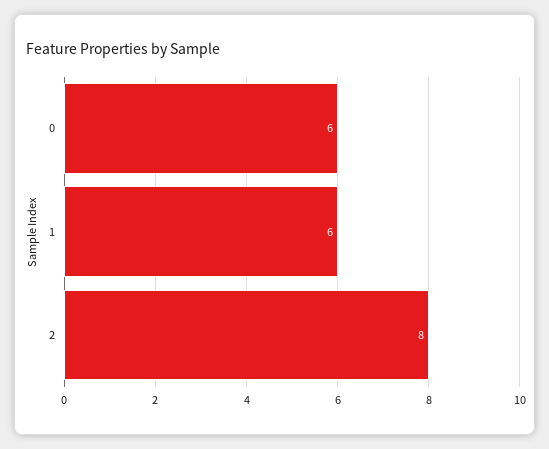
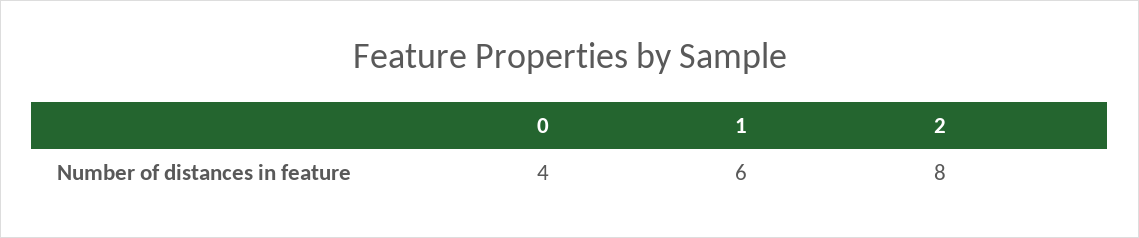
0: 6 -> 4

